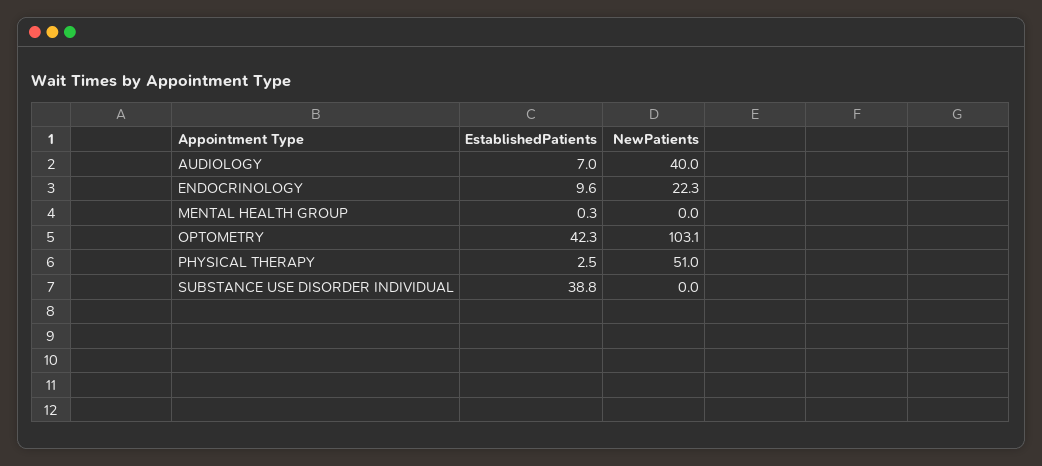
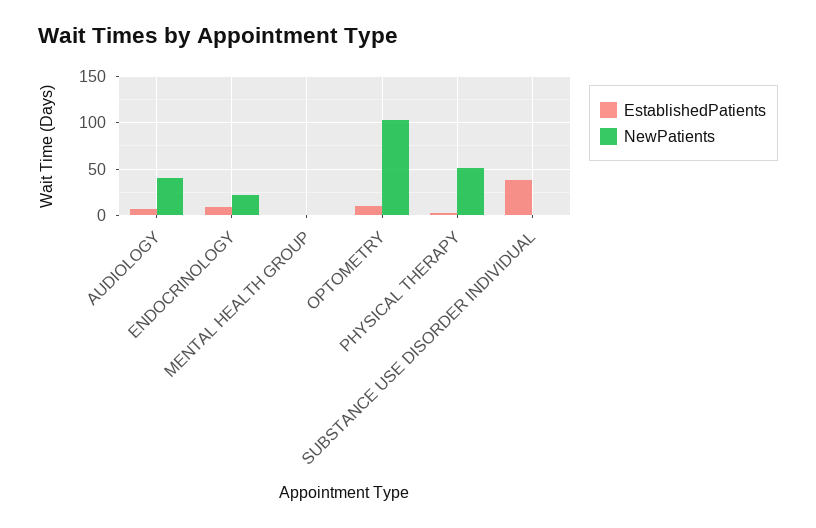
EstablishedPatients, OPTOMETRY: 42.3 -> 10

